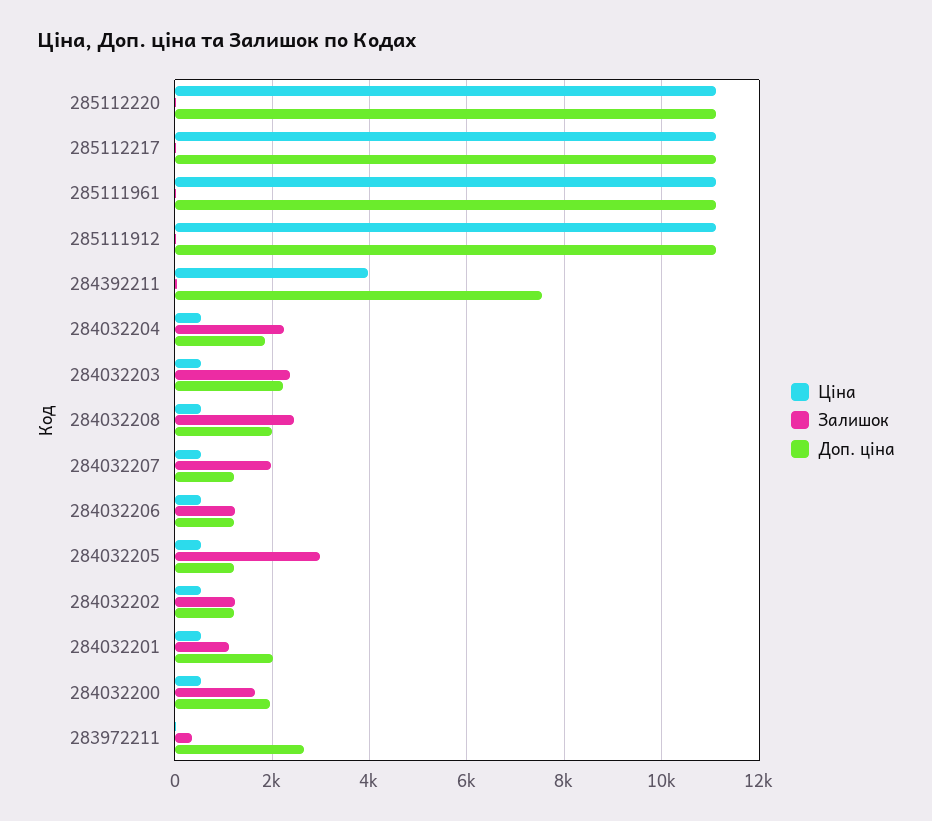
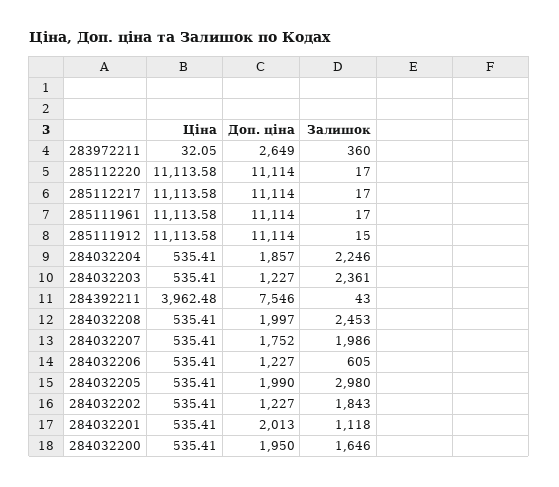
Доп. ціна, 284032203: 2200 -> 1227
Доп. ціна, 284032207: 1200 -> 1752
Залишок, 284032206: 1200 -> 605
Доп. ціна, 284032205: 1200 -> 1990
Залишок, 284032202: 1200 -> 1843

